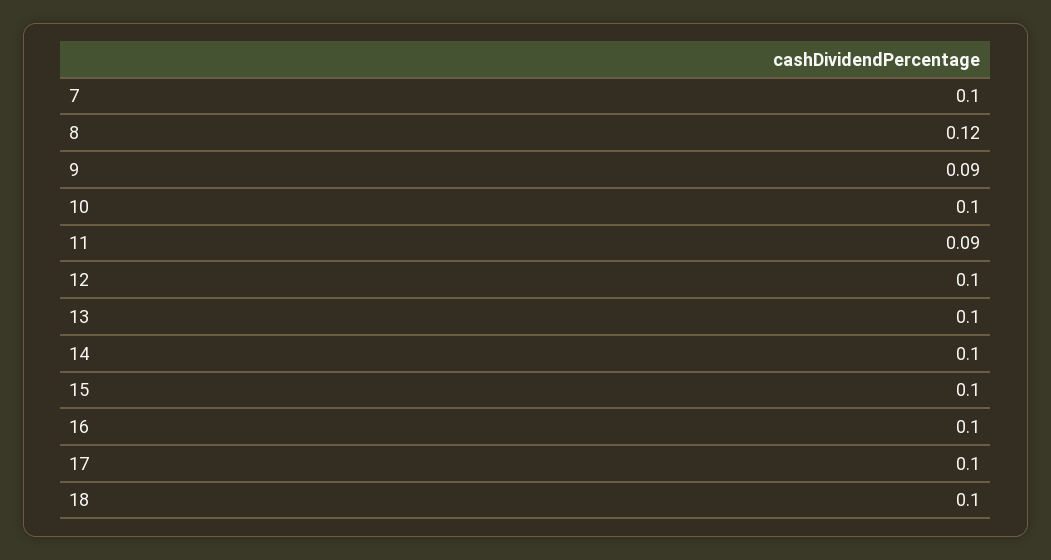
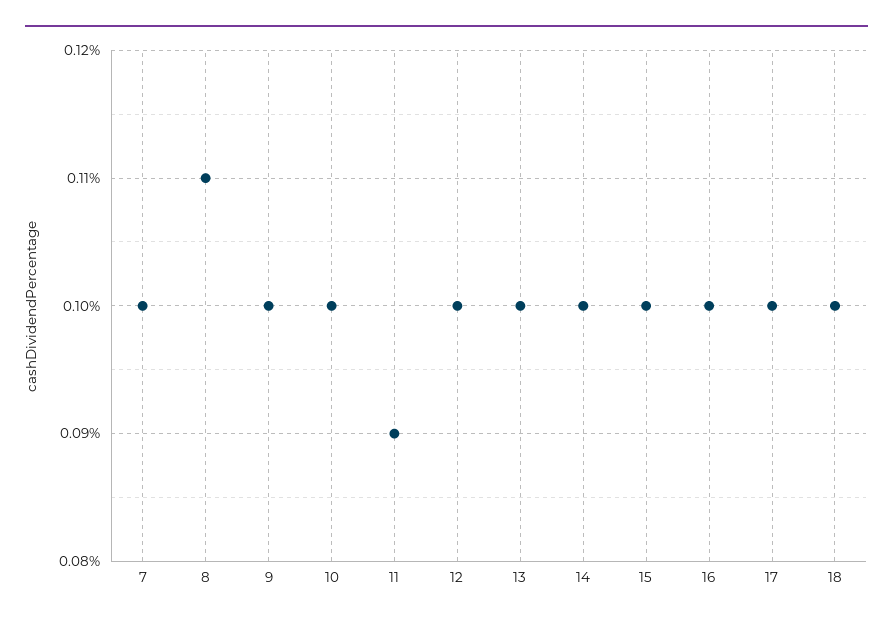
8: 0.12 -> 0.11
9: 0.09 -> 0.1

